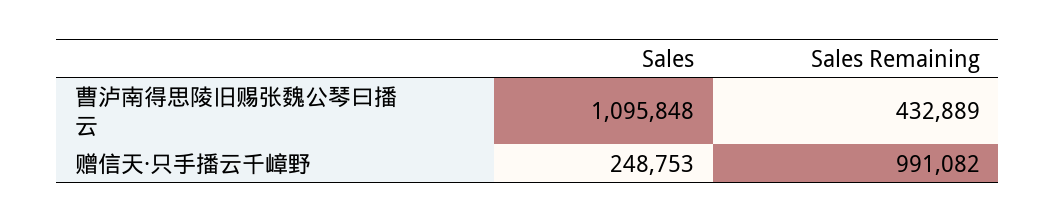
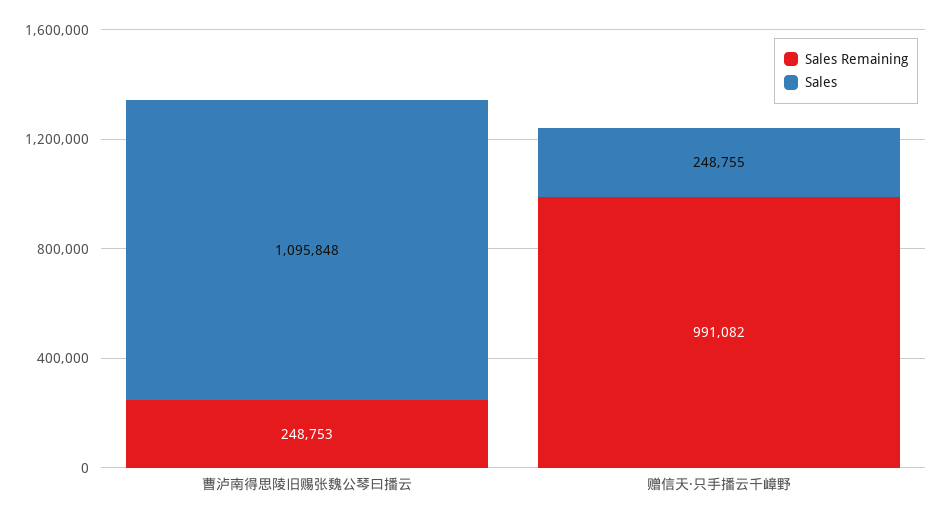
Sales Remaining, 曹泸南得思陵旧赐张魏公琴曰播云: 432889 -> 248753
Sales, 赠信天·只手播云千嶂野: 248753 -> 248755

